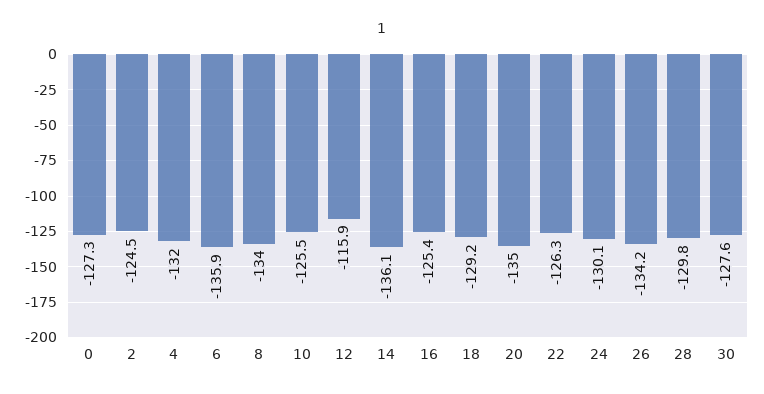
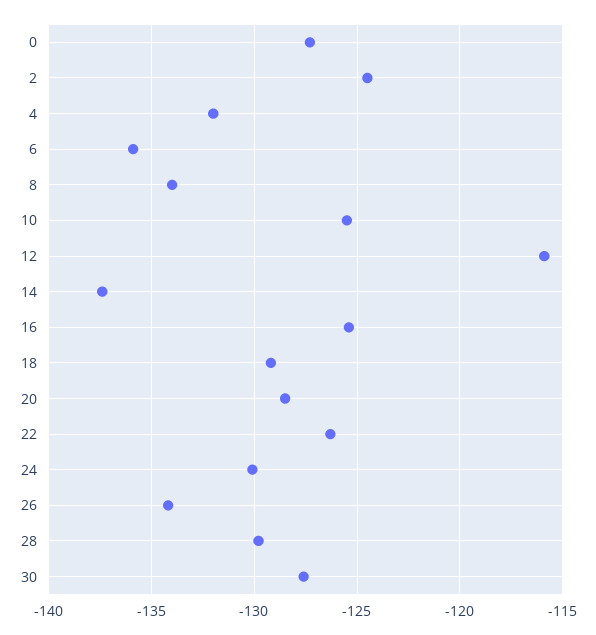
14: -136.1 -> -137.5
20: -135 -> -128.5

